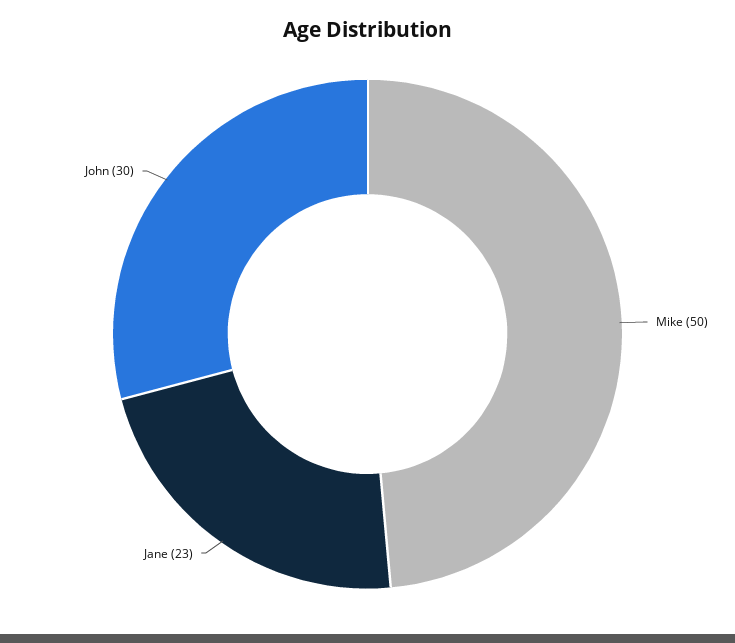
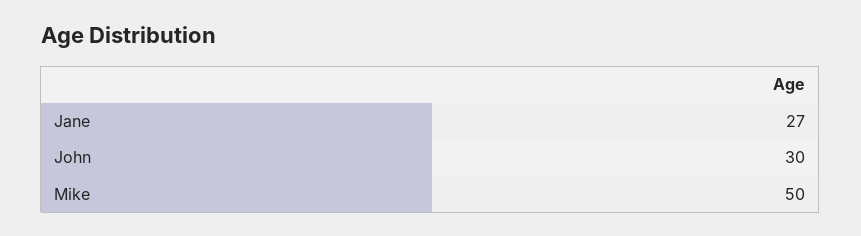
Jane: 23 -> 27

